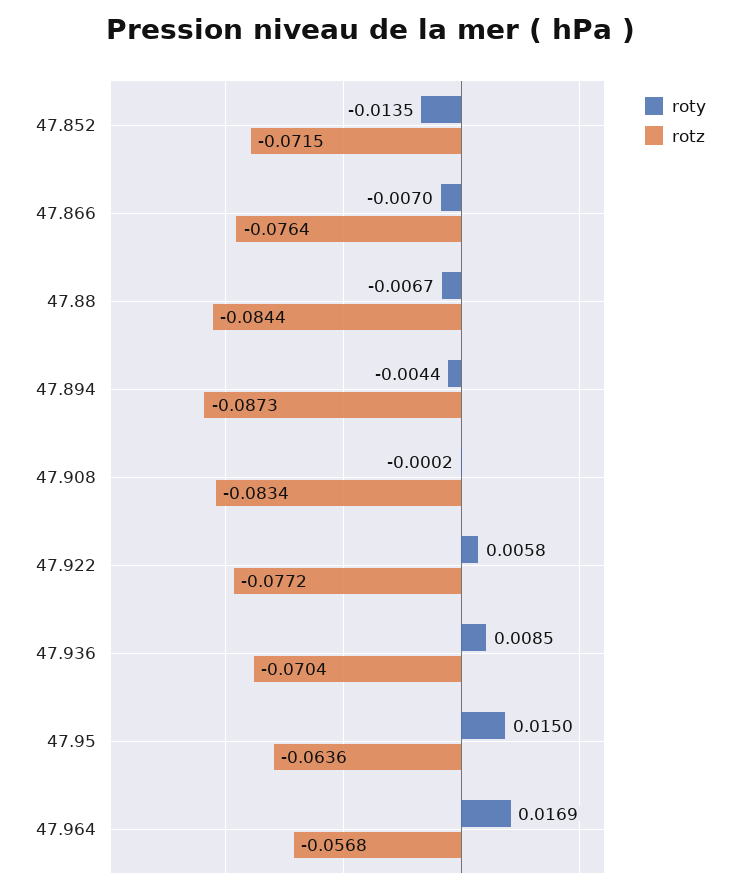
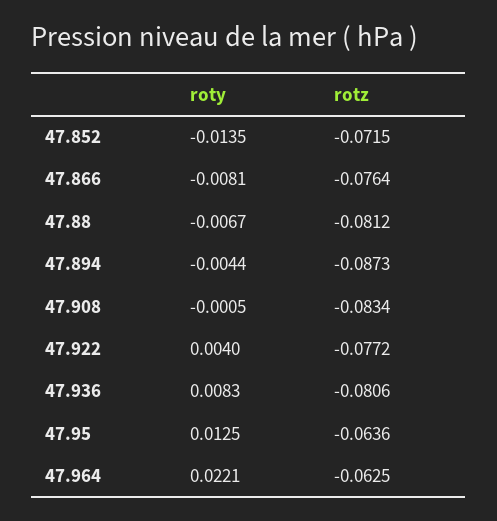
roty, 47.866: -0.007 -> -0.0081
rotz, 47.88: -0.0844 -> -0.0812
roty, 47.908: -0.0002 -> -0.0005
roty, 47.922: 0.0058 -> 0.004
roty, 47.936: 0.0085 -> 0.0083
rotz, 47.936: -0.0704 -> -0.0806
roty, 47.95: 0.015 -> 0.0125
roty, 47.964: 0.0169 -> 0.0221
rotz, 47.964: -0.0568 -> -0.0625

